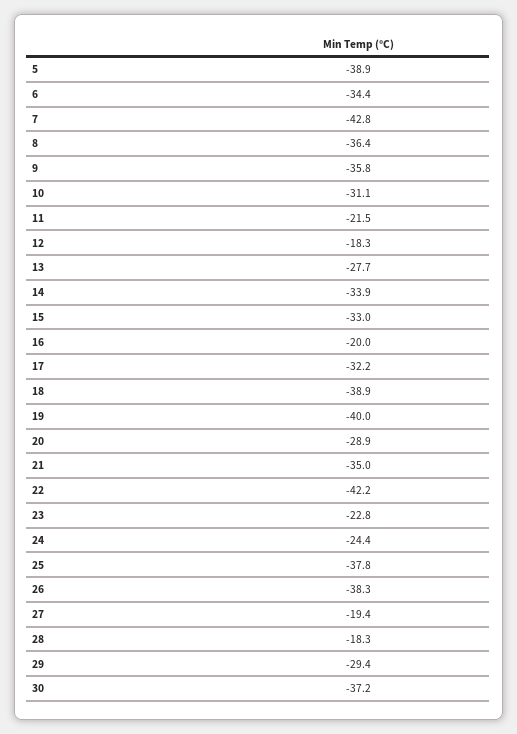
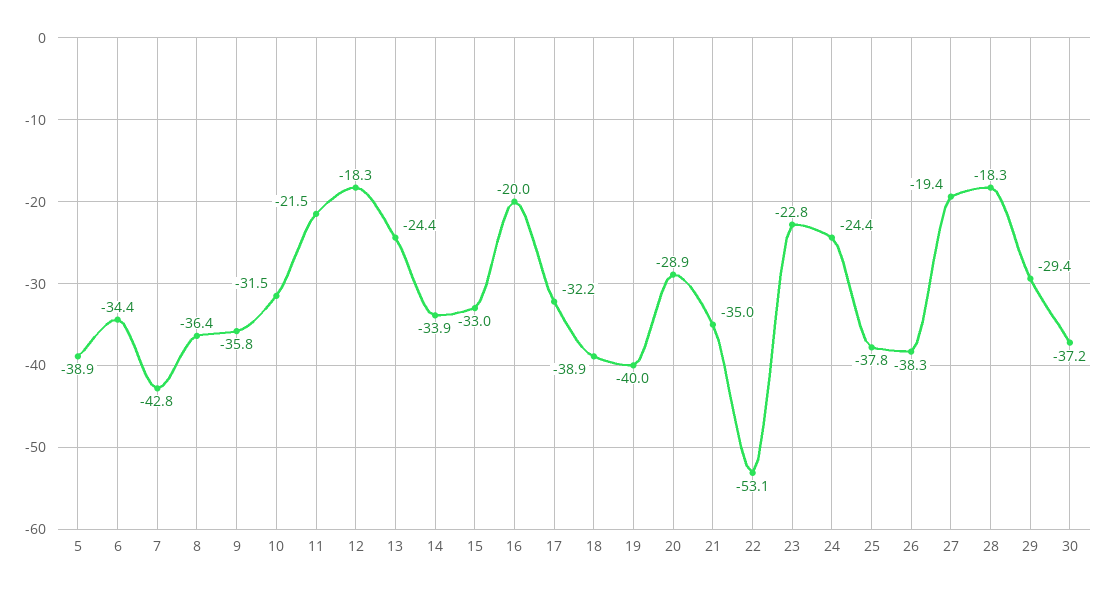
10: -31.1 -> -31.5
13: -27.7 -> -24.4
22: -42.2 -> -53.1

